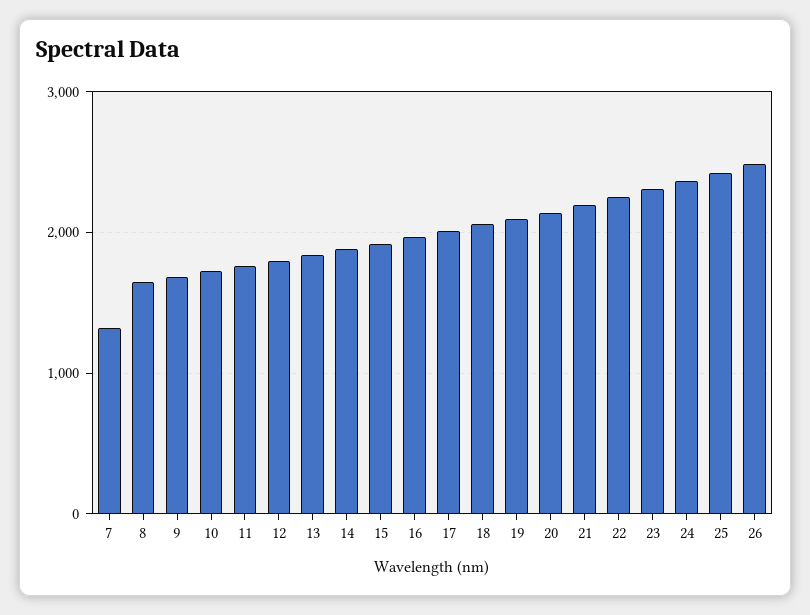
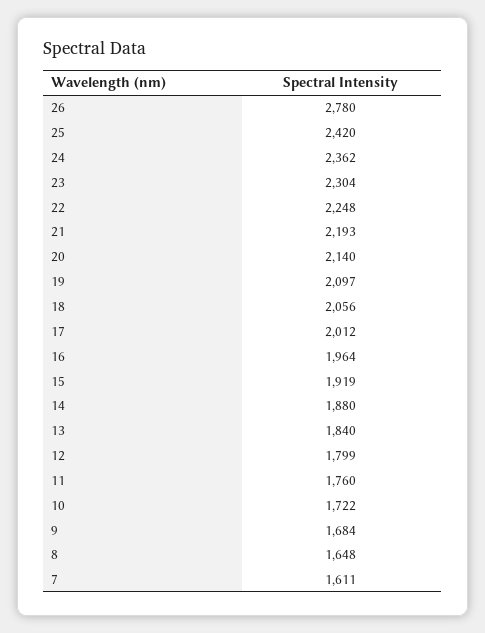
7: 1300 -> 1611
26: 2500 -> 2780

